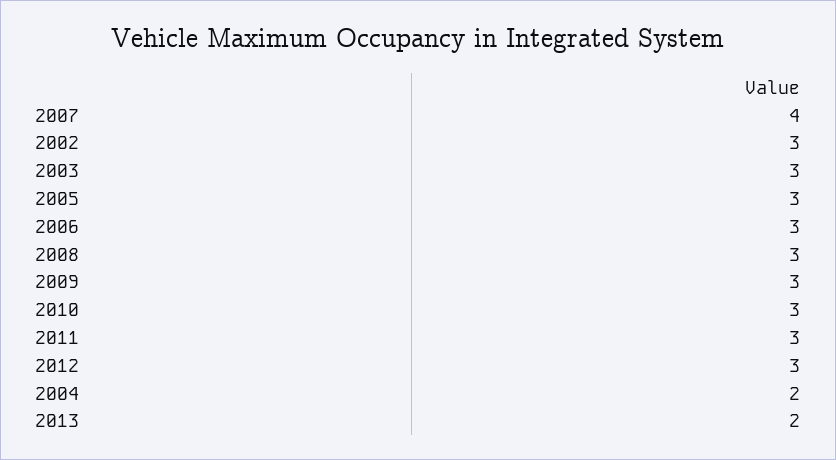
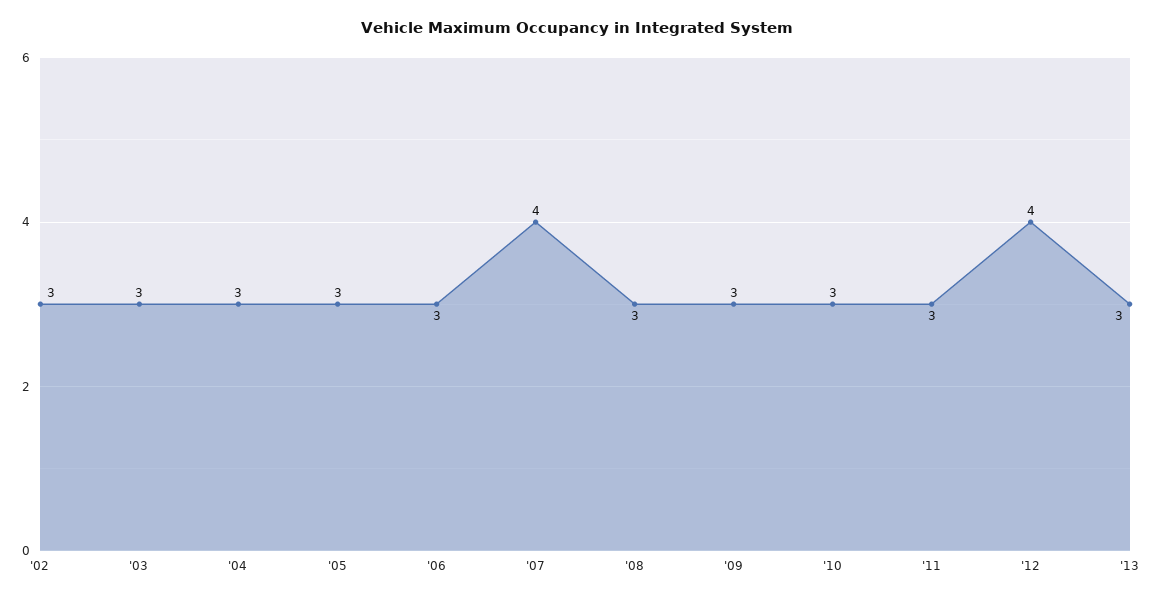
2012: 3 -> 4
2004: 2 -> 3
2013: 2 -> 3

